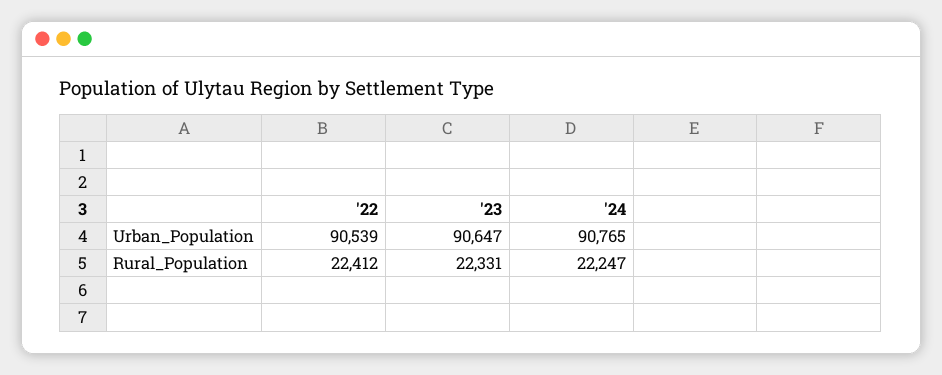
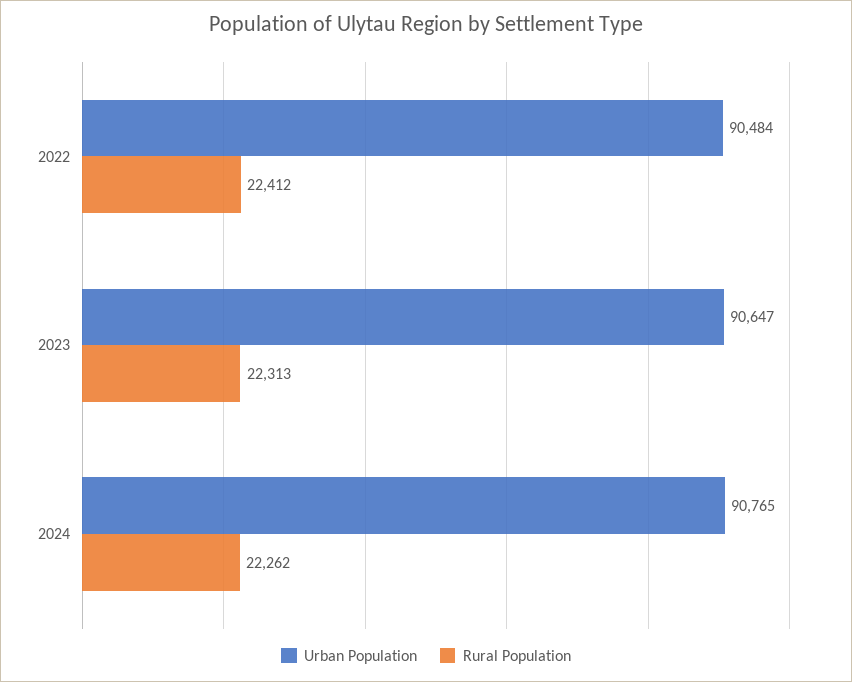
Urban_Population, '22: 90539 -> 90484
Rural_Population, '23: 22331 -> 22313
Rural_Population, '24: 22247 -> 22262

